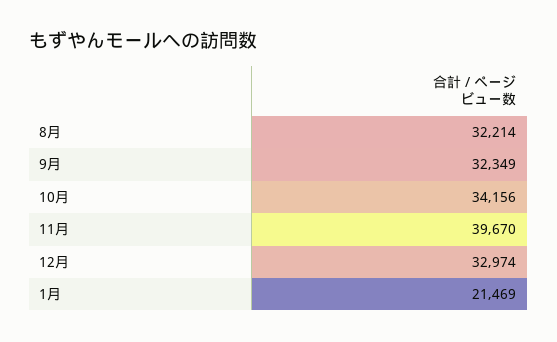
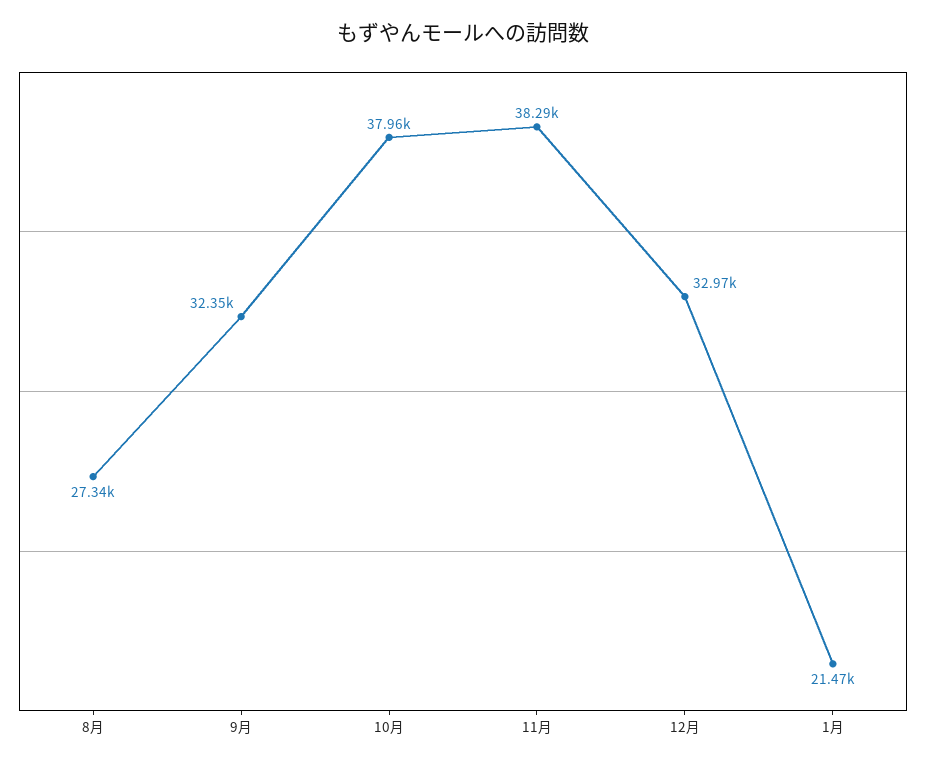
8月: 32214 -> 27340
10月: 34156 -> 37960
11月: 39670 -> 38290

